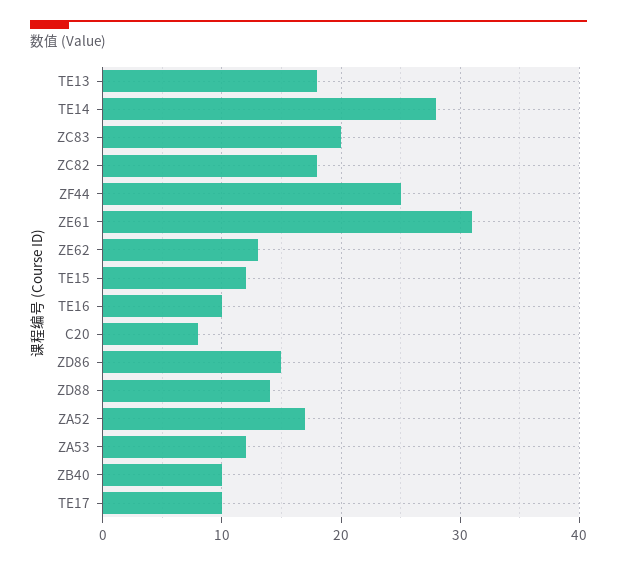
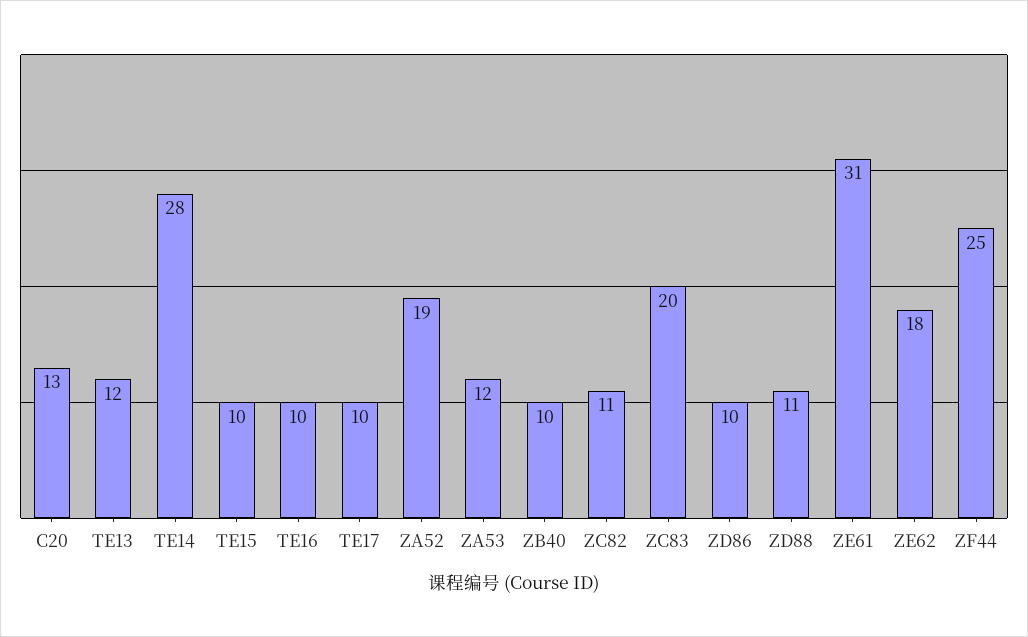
TE13: 18 -> 12
ZC82: 18 -> 11
ZE62: 13 -> 18
TE15: 12 -> 10
C20: 8 -> 13
ZD86: 15 -> 10
ZD88: 14 -> 11
ZA52: 17 -> 19

